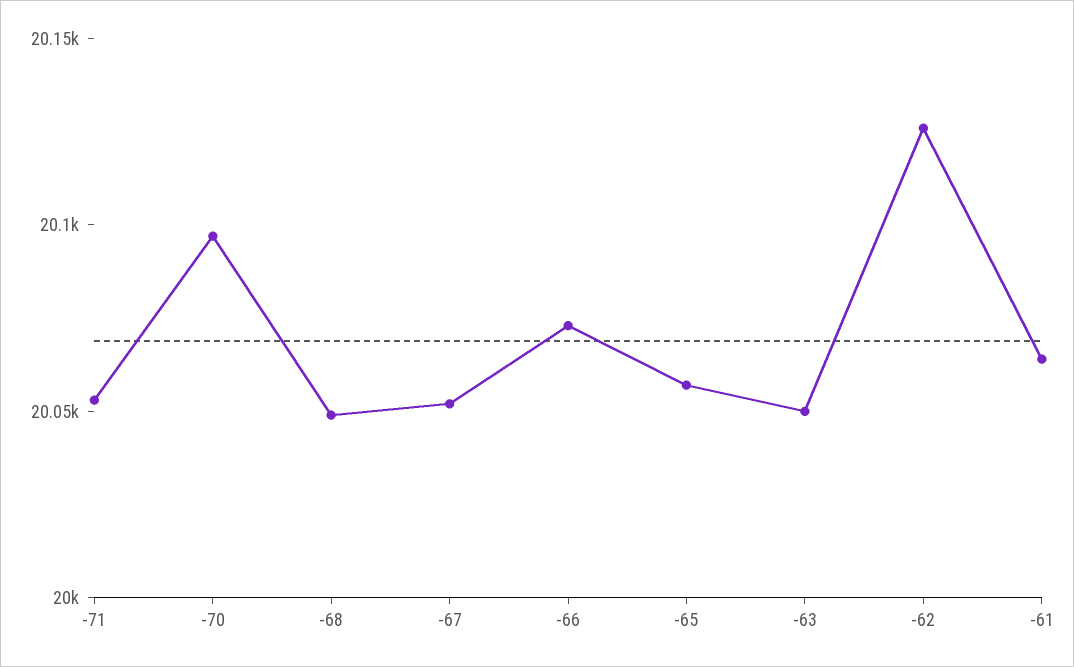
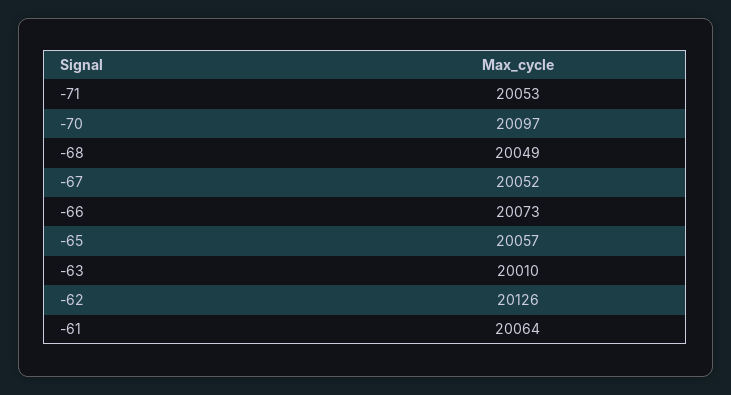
-63: 20050 -> 20010

